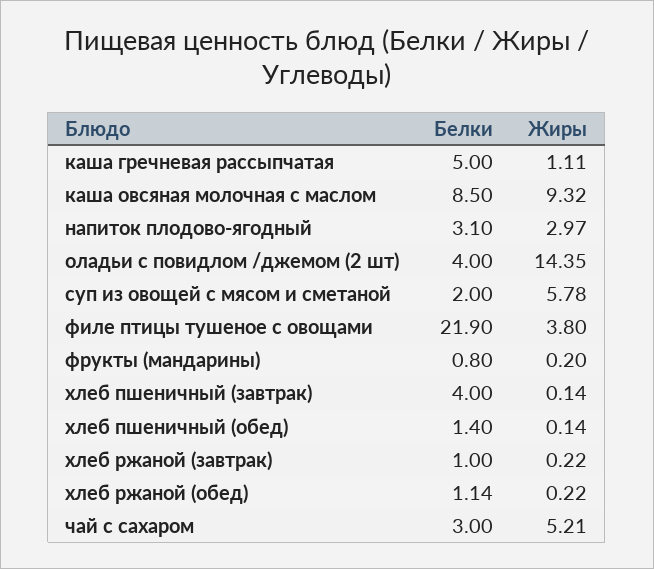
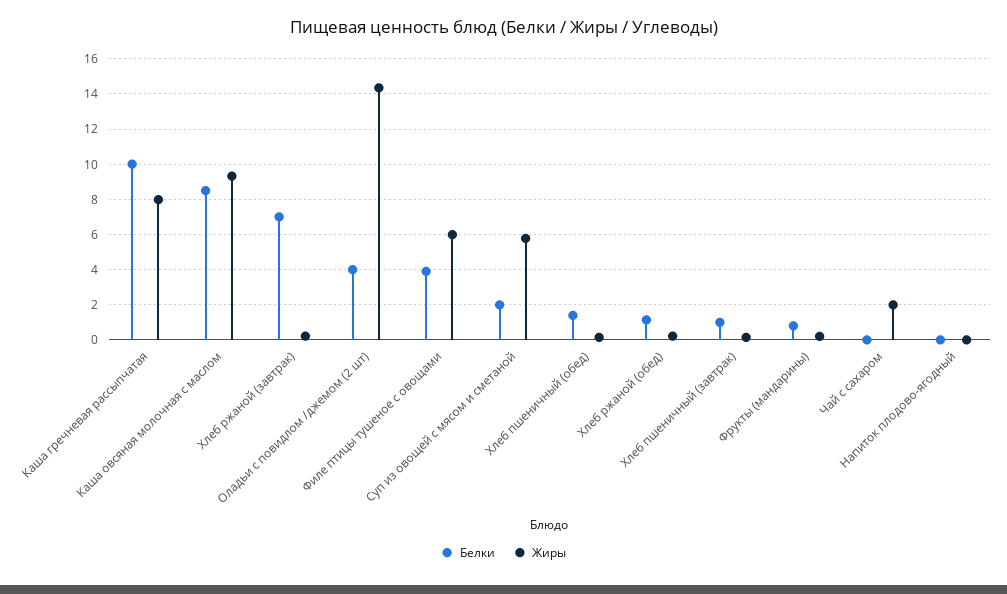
Белки, каша гречневая рассыпчатая: 5 -> 10
Жиры, каша гречневая рассыпчатая: 1.11 -> 8
Белки, напиток плодово-ягодный: 3.1 -> 0
Жиры, напиток плодово-ягодный: 2.97 -> 0
Белки, филе птицы тушеное с овощами: 21.9 -> 4
Жиры, филе птицы тушеное с овощами: 3.8 -> 6
Белки, хлеб пшеничный (завтрак): 4 -> 1
Белки, хлеб ржаной (завтрак): 1 -> 7
Белки, чай с сахаром: 3 -> 0
Жиры, чай с сахаром: 5.21 -> 2

